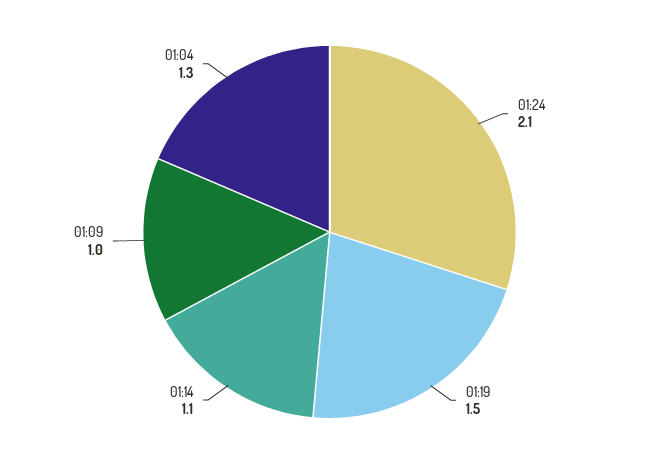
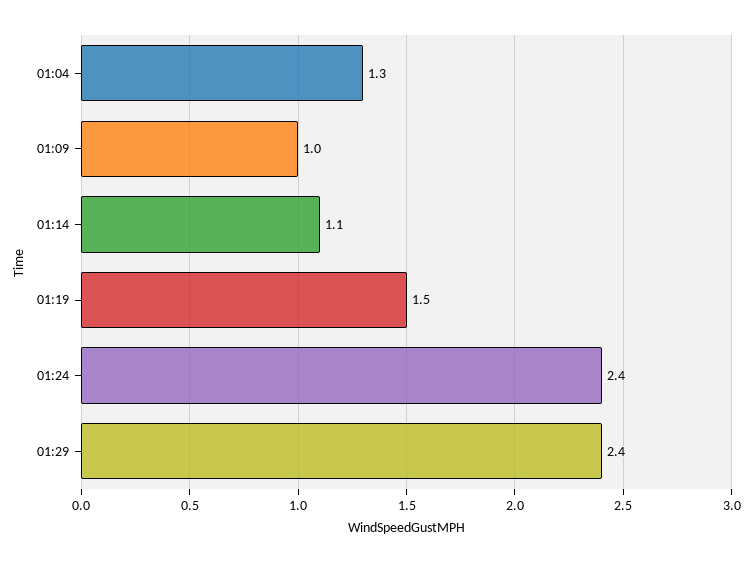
01:24: 2.1 -> 2.4
01:29: none -> 2.4

